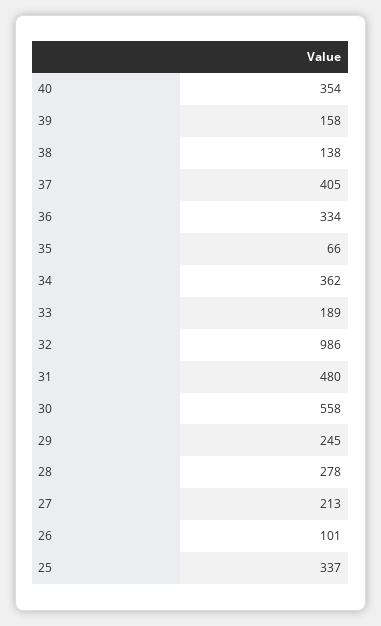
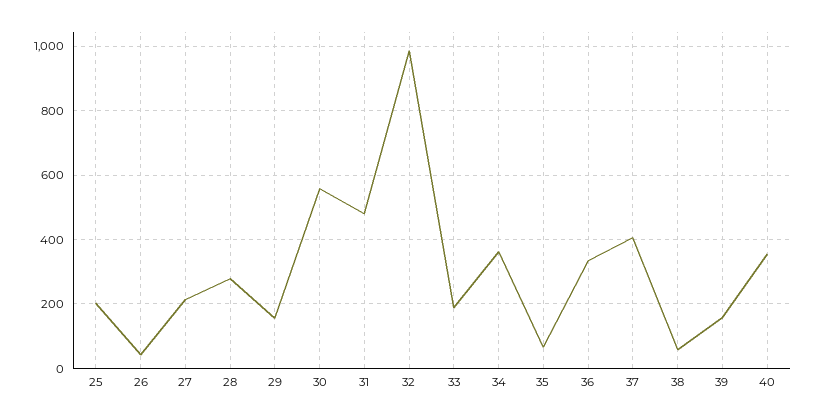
38: 138 -> 60
29: 245 -> 160
26: 101 -> 40
25: 337 -> 200

